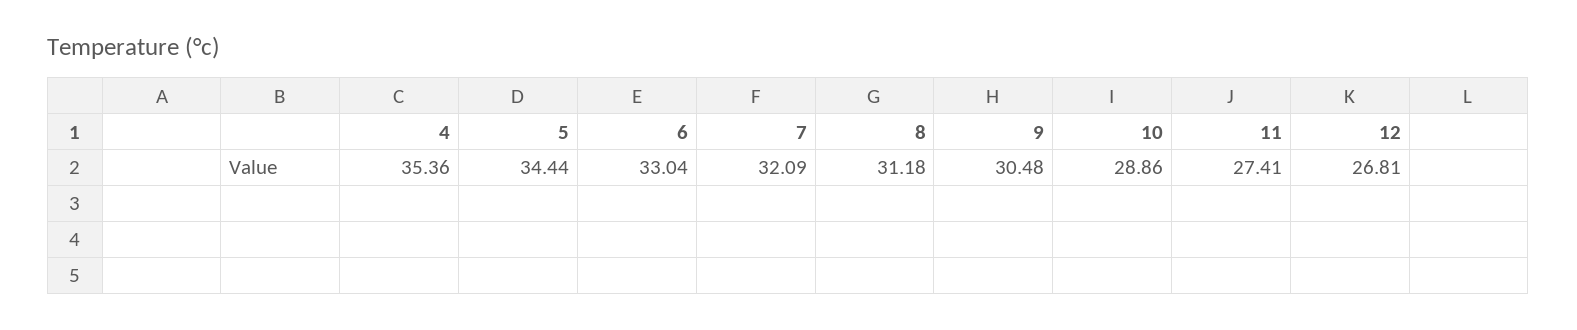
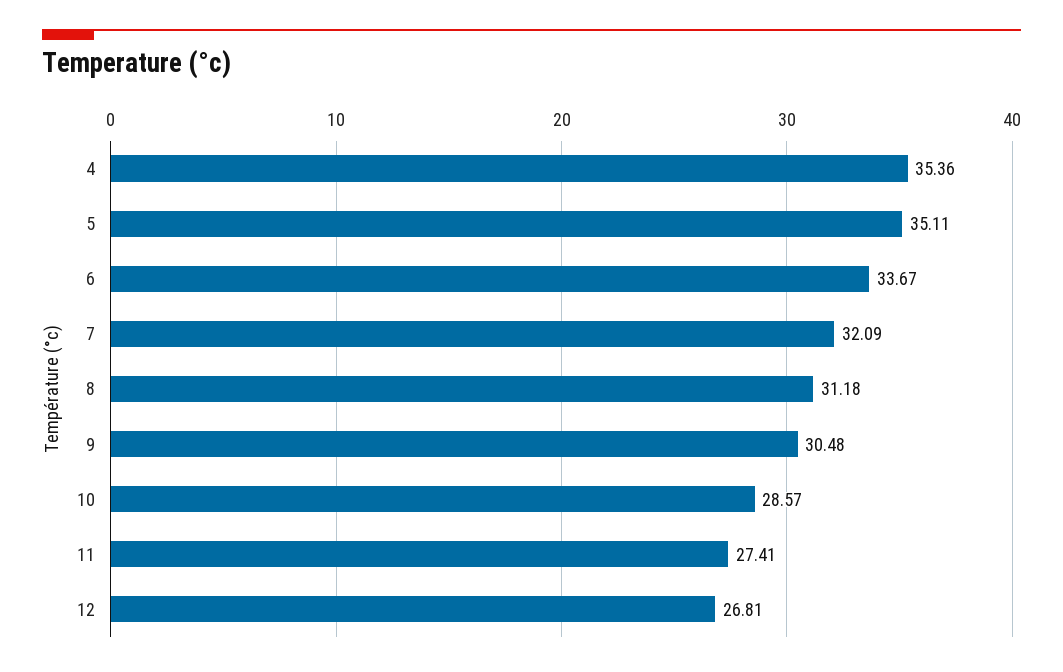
5: 34.44 -> 35.11
6: 33.04 -> 33.67
10: 28.86 -> 28.57

